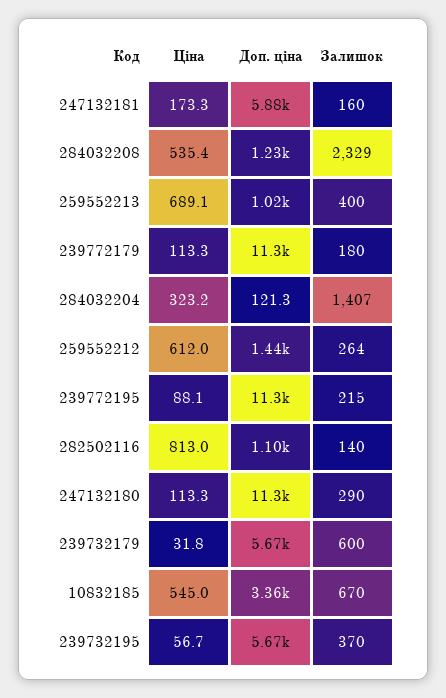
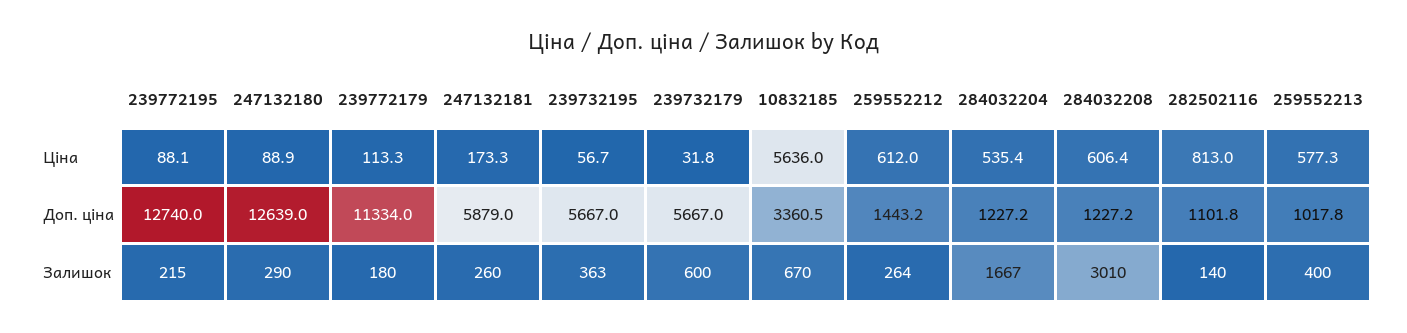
Залишок, 247132181: 160 -> 260
Ціна, 284032208: 535.4 -> 606.4
Залишок, 284032208: 2329 -> 3010
Ціна, 259552213: 689.1 -> 577.3
Ціна, 284032204: 323.2 -> 535.4
Доп. ціна, 284032204: 121.3 -> 1227.2
Залишок, 284032204: 1407 -> 1667
Доп. ціна, 239772195: 11300 -> 12740
Ціна, 247132180: 113.3 -> 88.9
Доп. ціна, 247132180: 11300 -> 12639
Ціна, 10832185: 545 -> 5636
Залишок, 239732195: 370 -> 363

